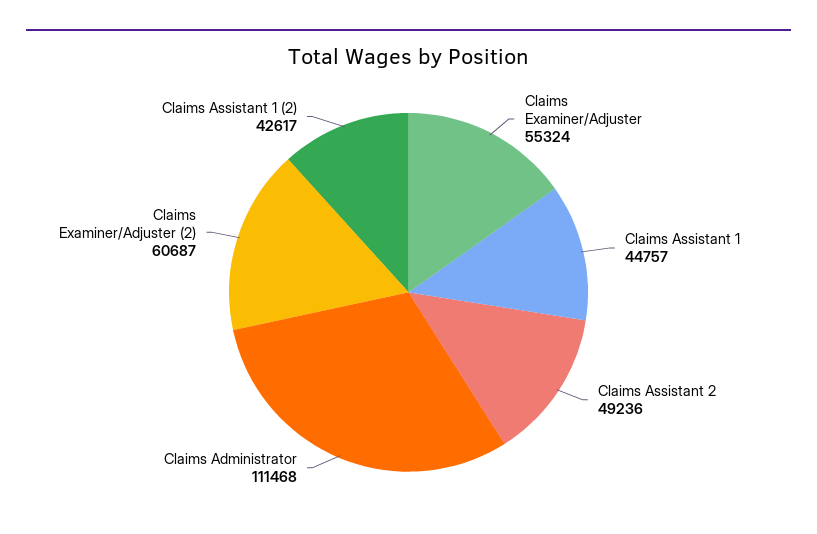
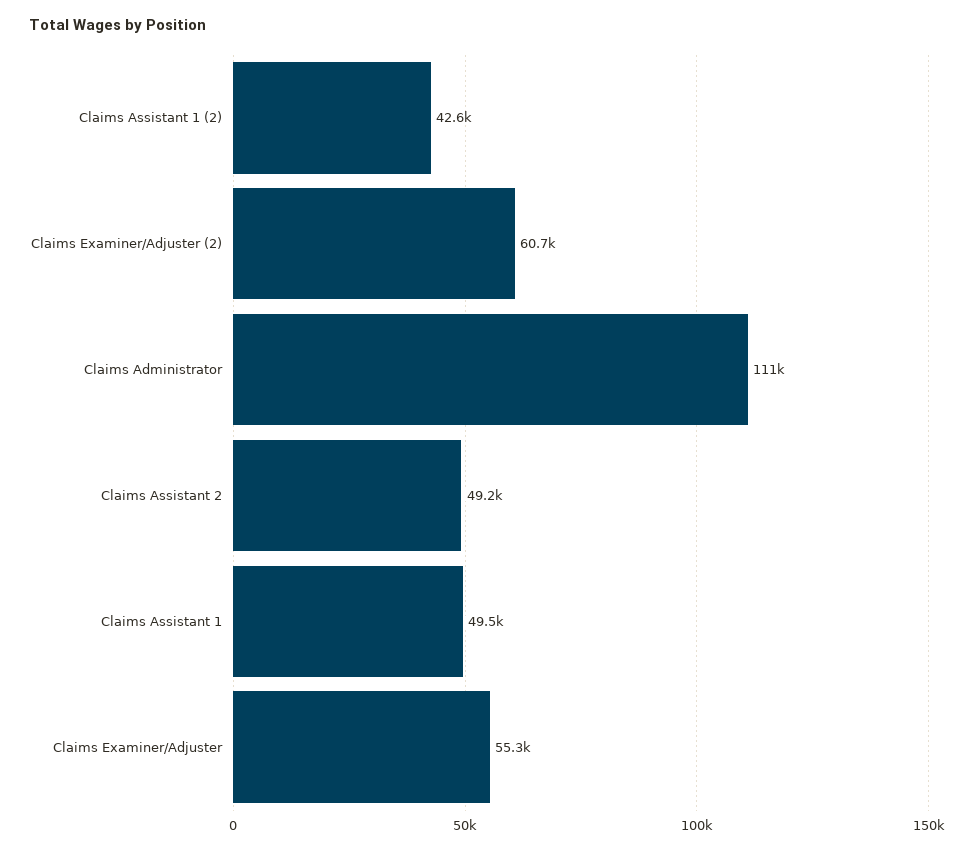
Claims Assistant 1: 44757 -> 49500

